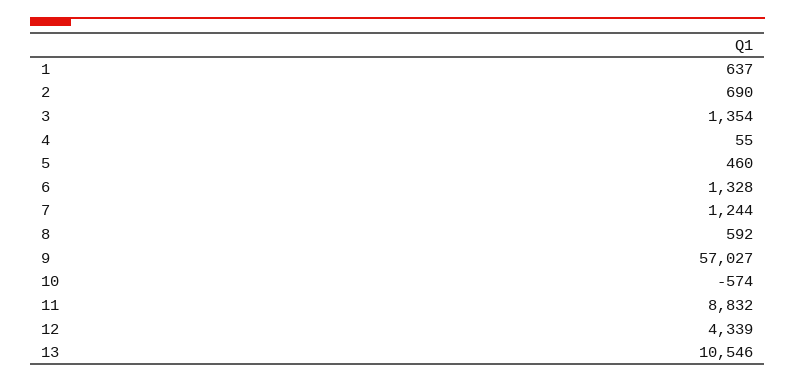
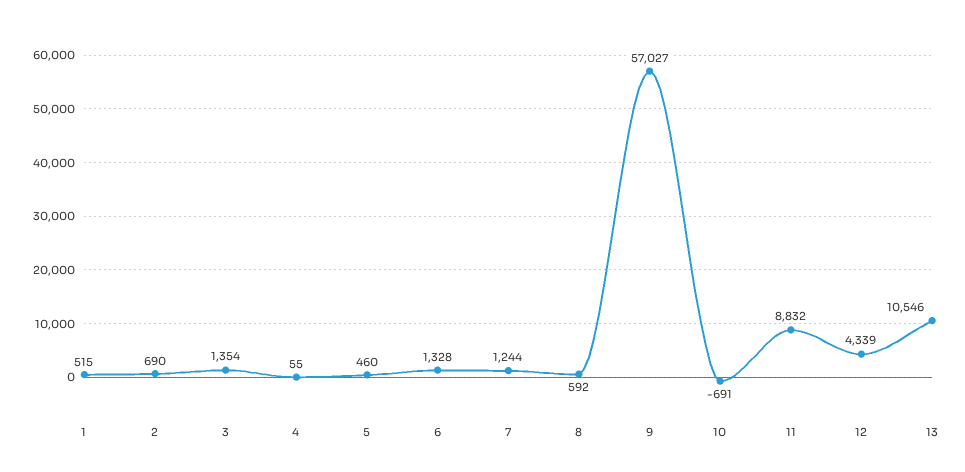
1: 637 -> 515
10: -574 -> -691

